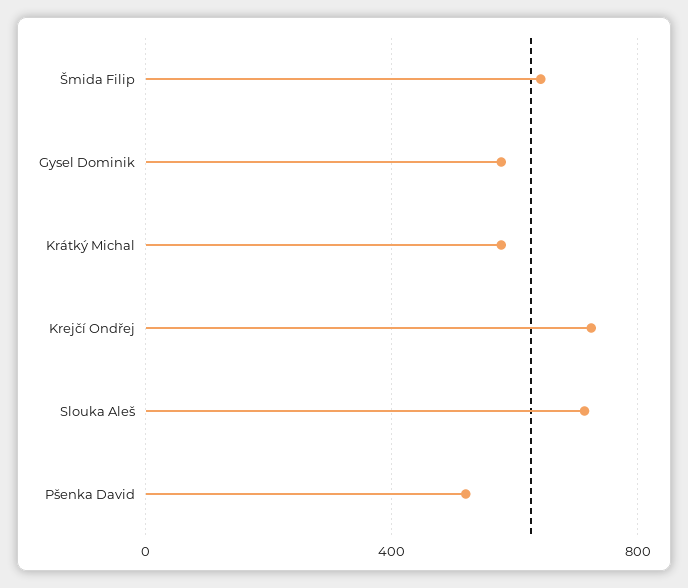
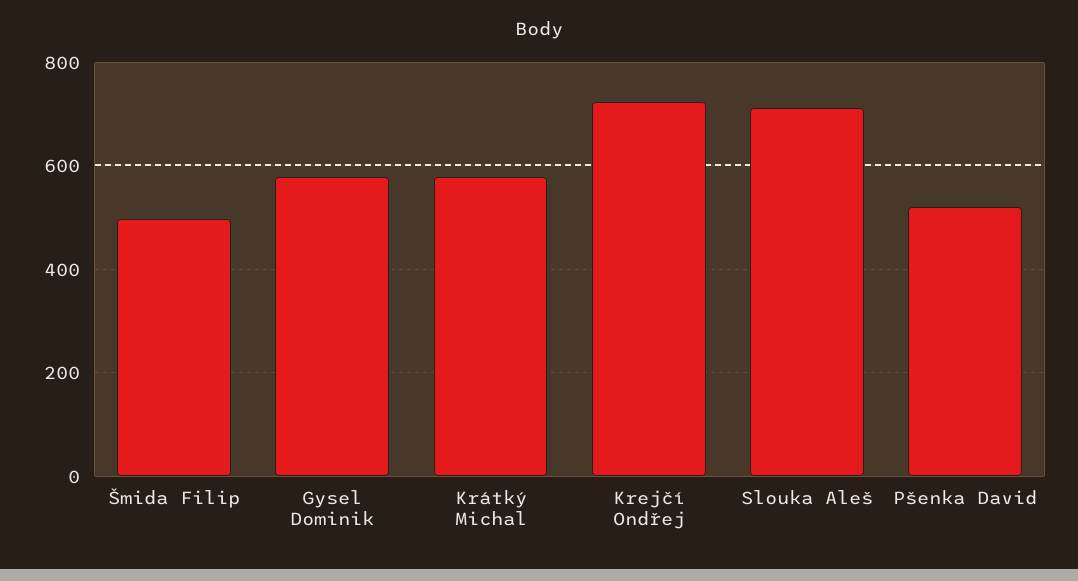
Šmida Filip: 650 -> 500

